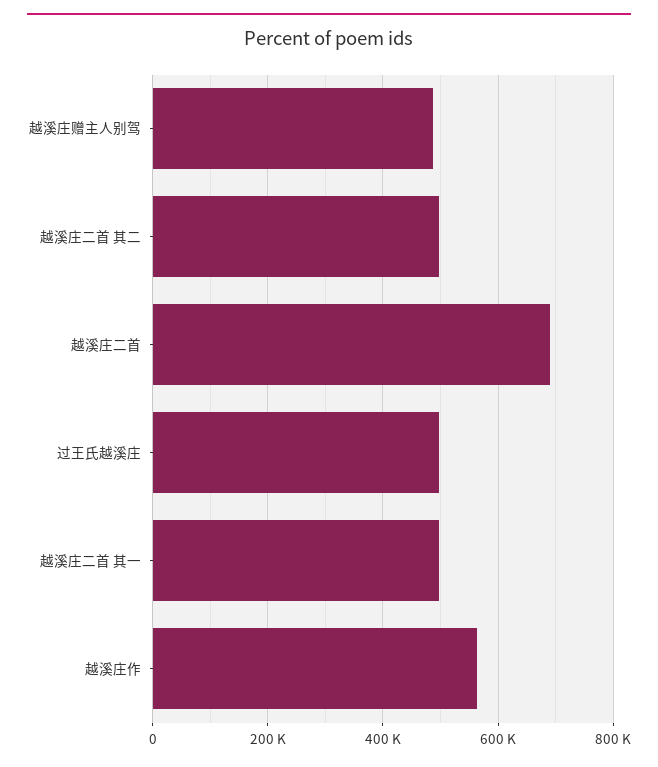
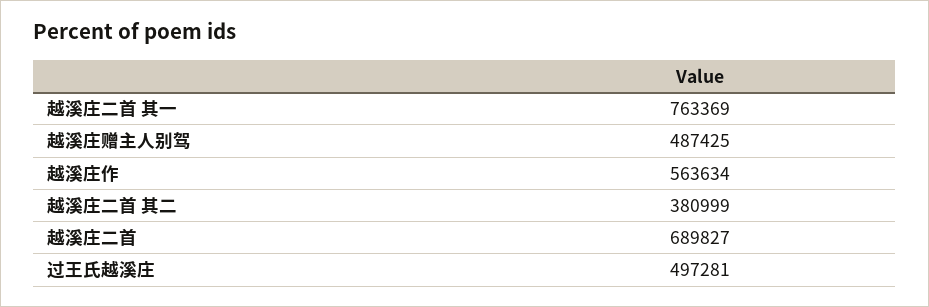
越溪庄二首 其二: 500000 -> 380999
越溪庄二首 其一: 500000 -> 763369

